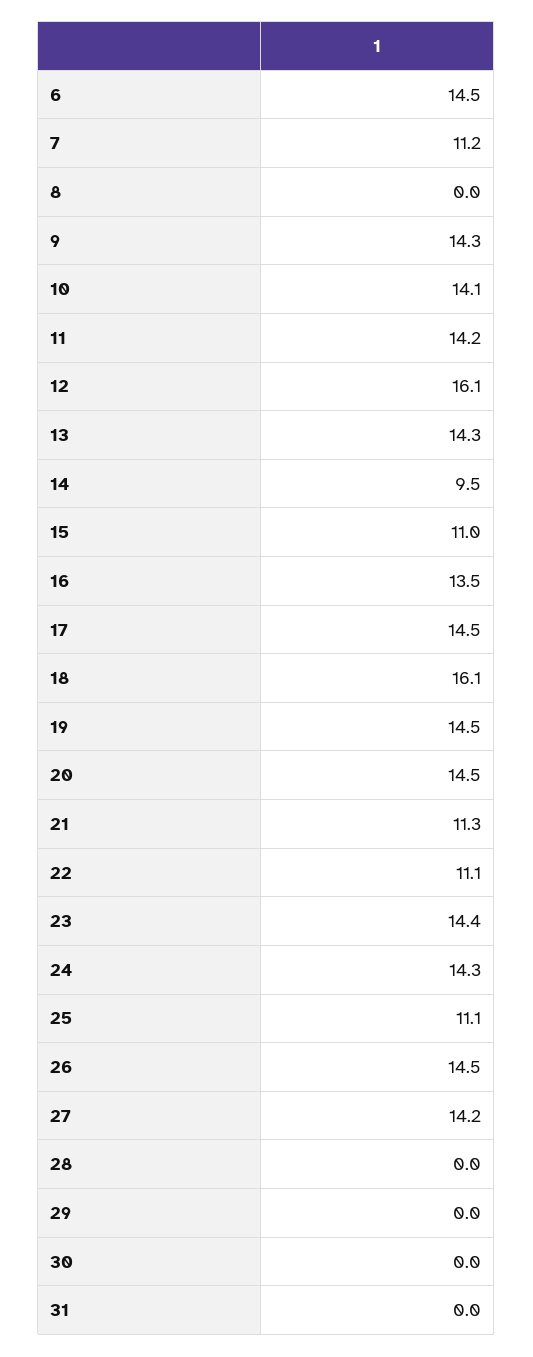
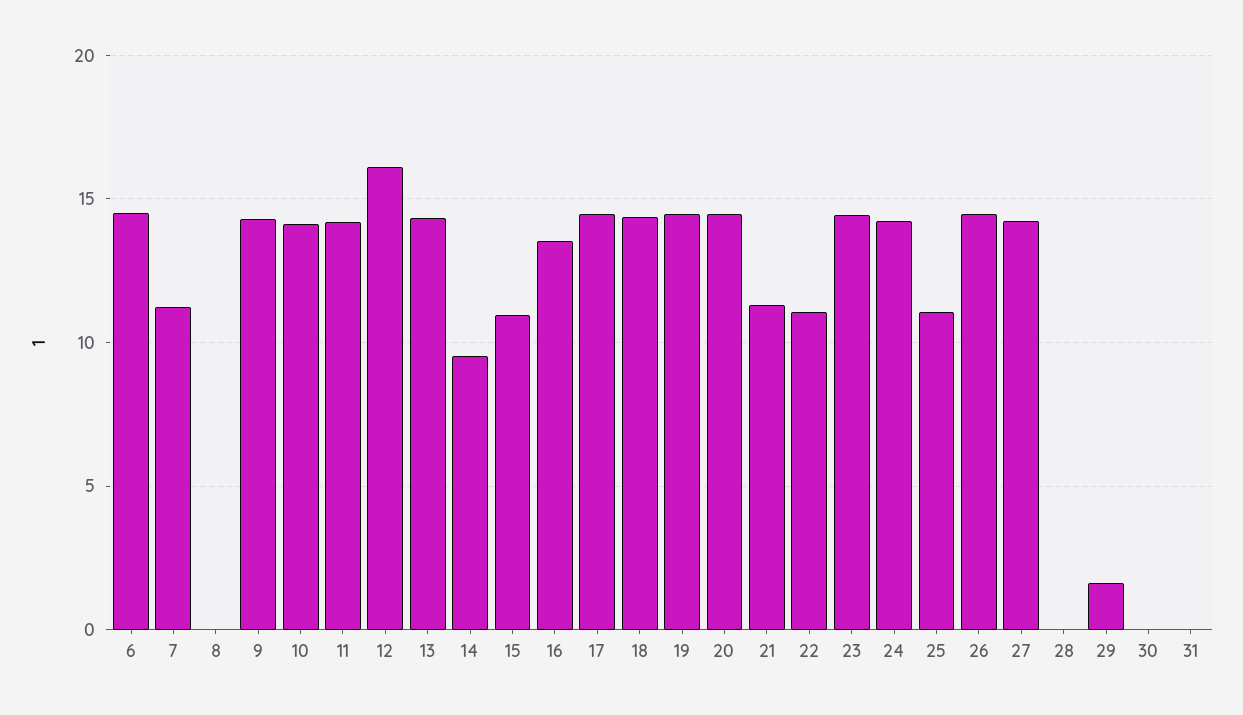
18: 16.1 -> 14.5
29: 0 -> 1.5

